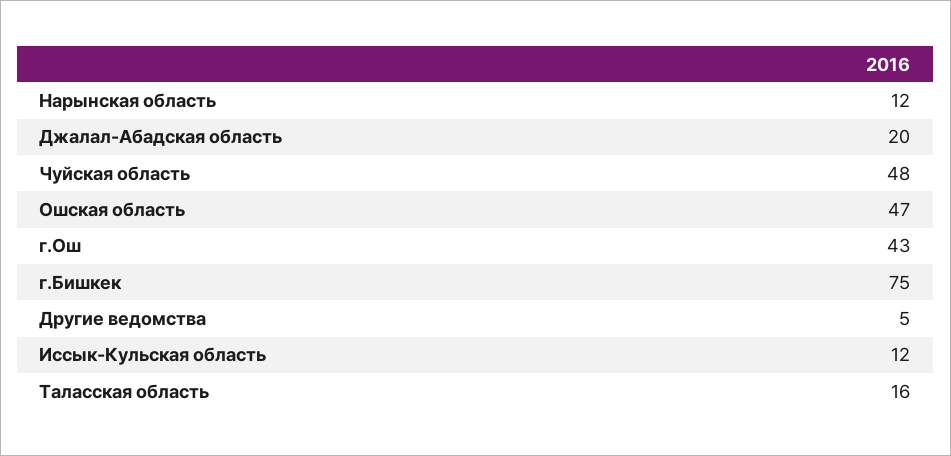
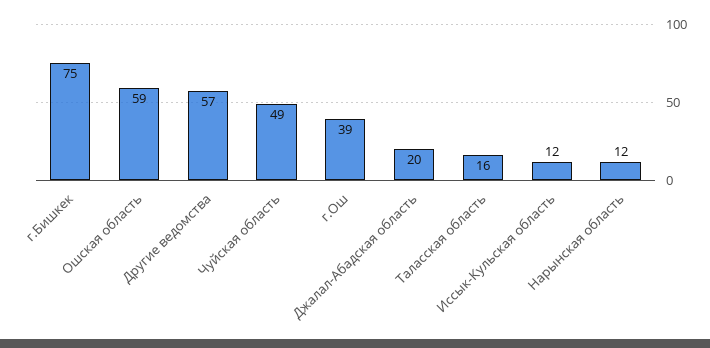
Чуйская область: 48 -> 49
Ошская область: 47 -> 59
г.Ош: 43 -> 39
Другие ведомства: 5 -> 57

